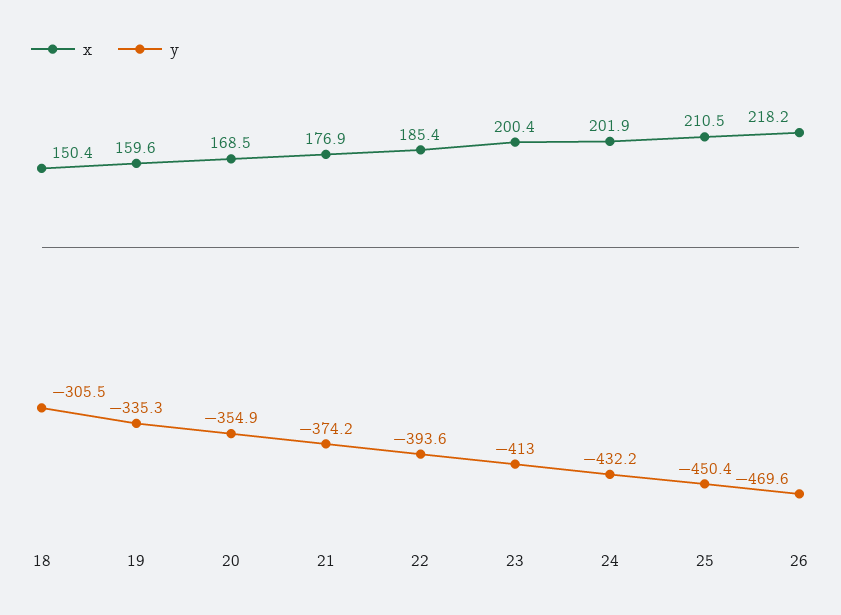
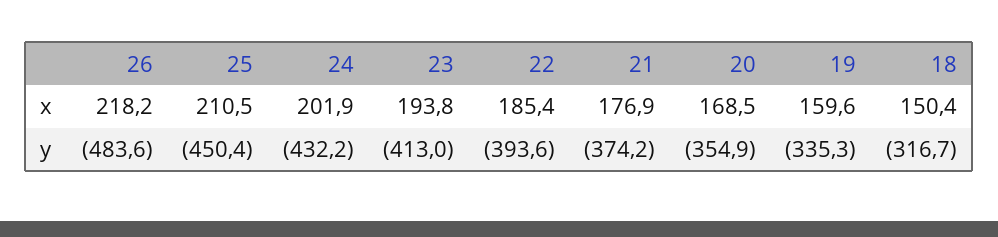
y, 18: -305.5 -> -316.7
x, 23: 200.4 -> 193.8
y, 26: -469.6 -> -483.6

